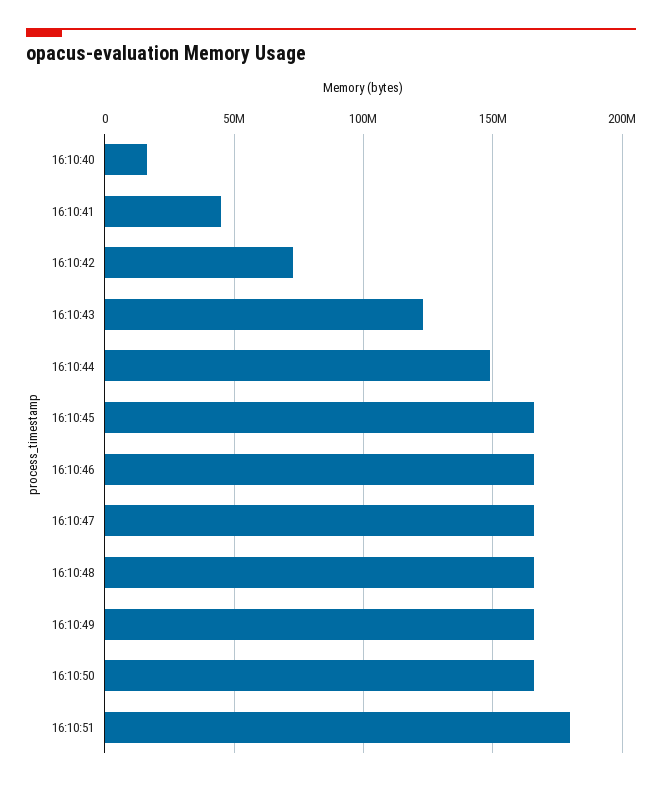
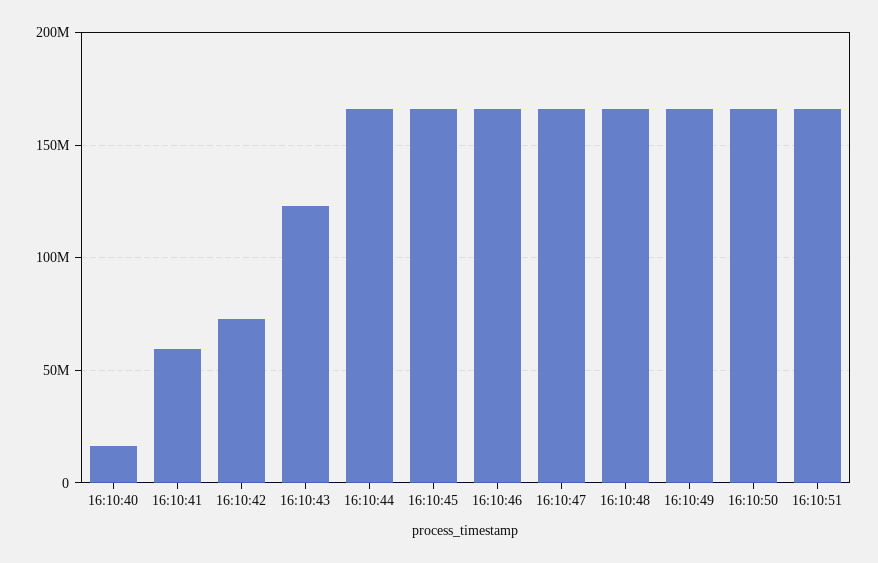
16:10:41: 45000000 -> 60000000
16:10:44: 150000000 -> 165000000
16:10:51: 180000000 -> 165000000

